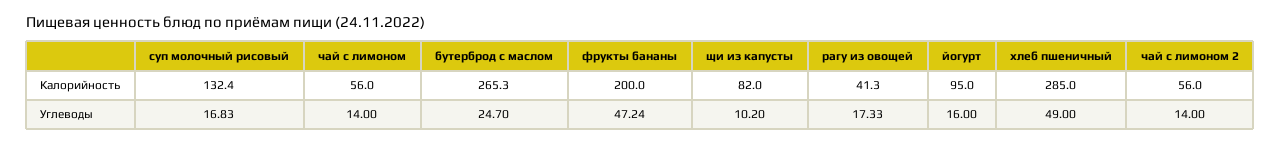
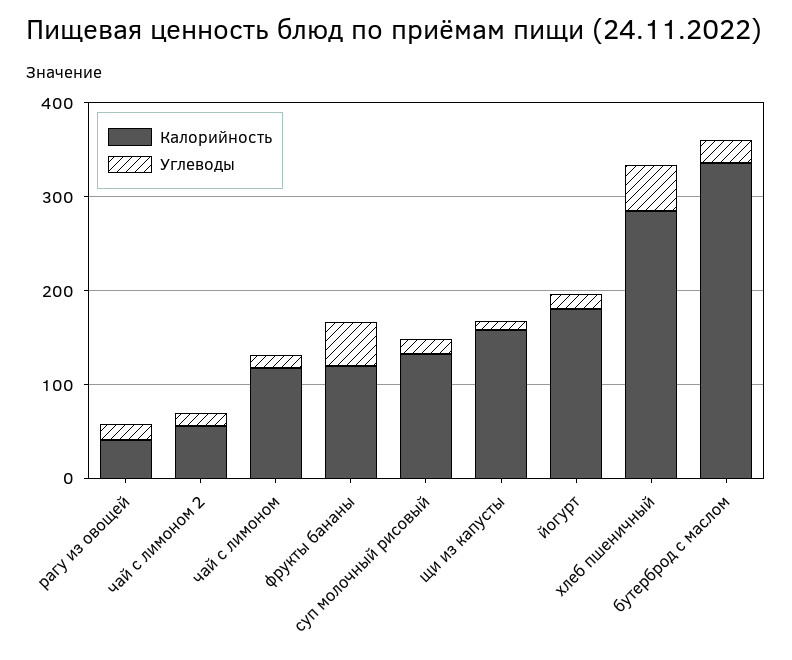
Калорийность, чай с лимоном: 56 -> 120
Калорийность, бутерброд с маслом: 265.3 -> 340
Калорийность, фрукты бананы: 200 -> 120
Калорийность, щи из капусты: 82 -> 160
Калорийность, йогурт: 95 -> 180

